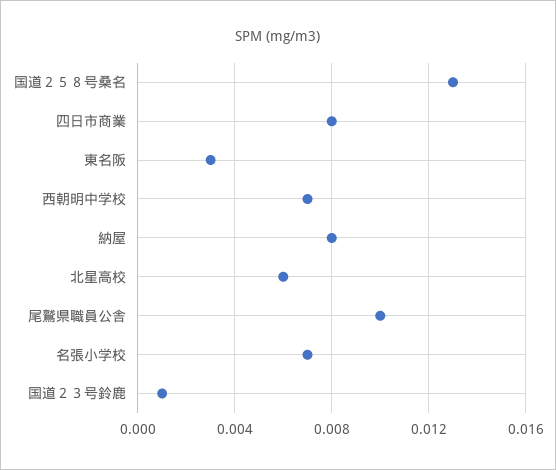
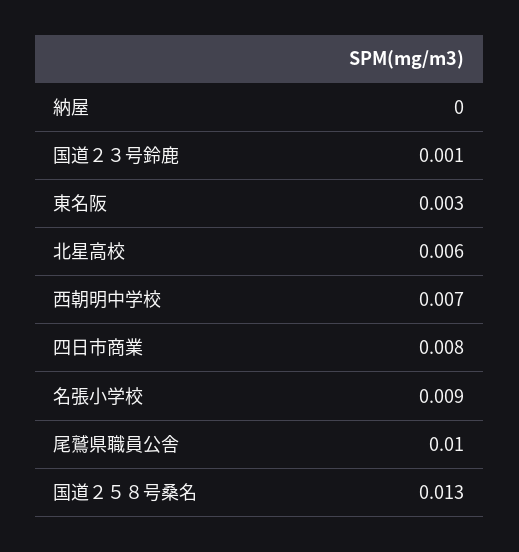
納屋: 0.008 -> 0
名張小学校: 0.007 -> 0.009

